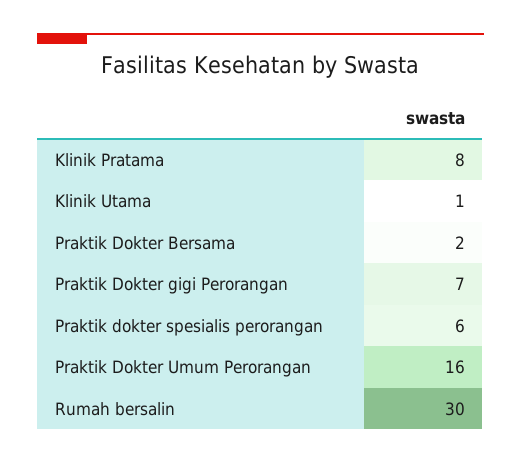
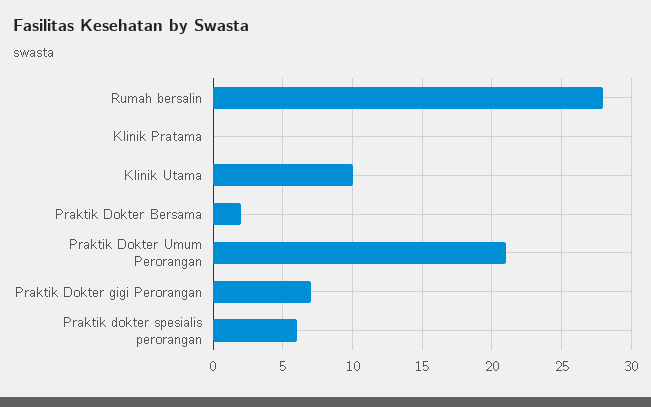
Klinik Pratama: 8 -> 0
Klinik Utama: 1 -> 10
Praktik Dokter Umum Perorangan: 16 -> 21
Rumah bersalin: 30 -> 28

